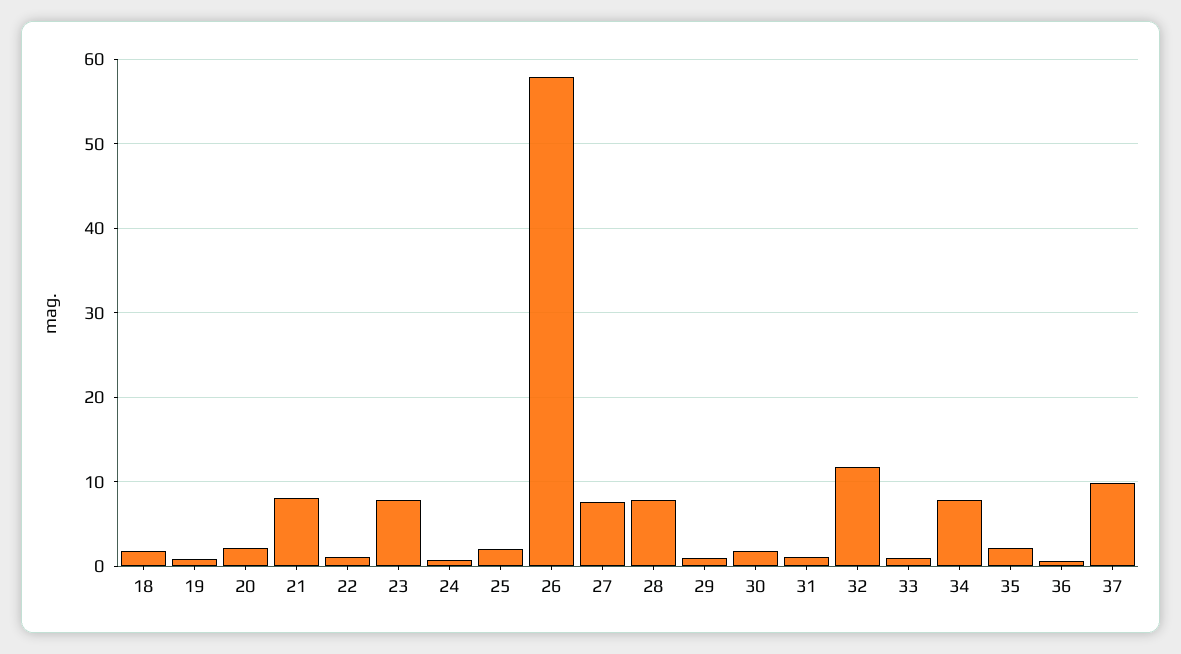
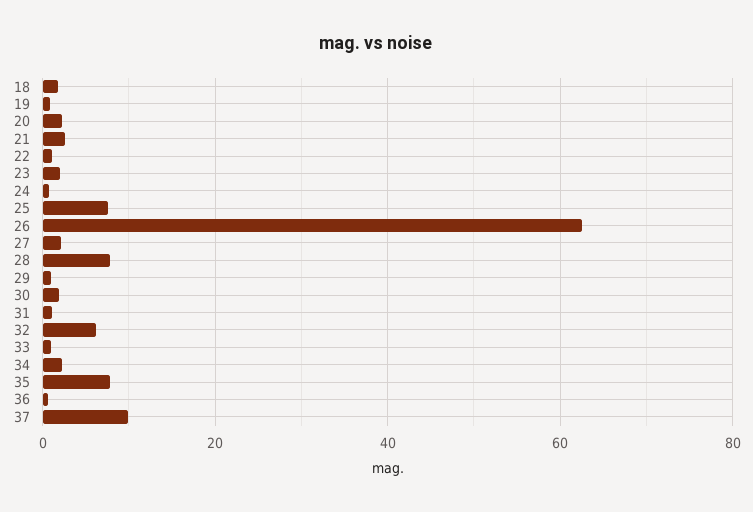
21: 8 -> 2
23: 8 -> 2
25: 2 -> 8
26: 58 -> 62
27: 8 -> 2
32: 12 -> 6
34: 8 -> 2
35: 2 -> 8

